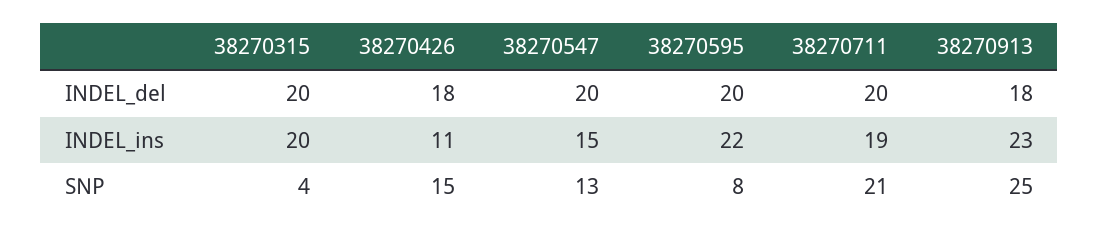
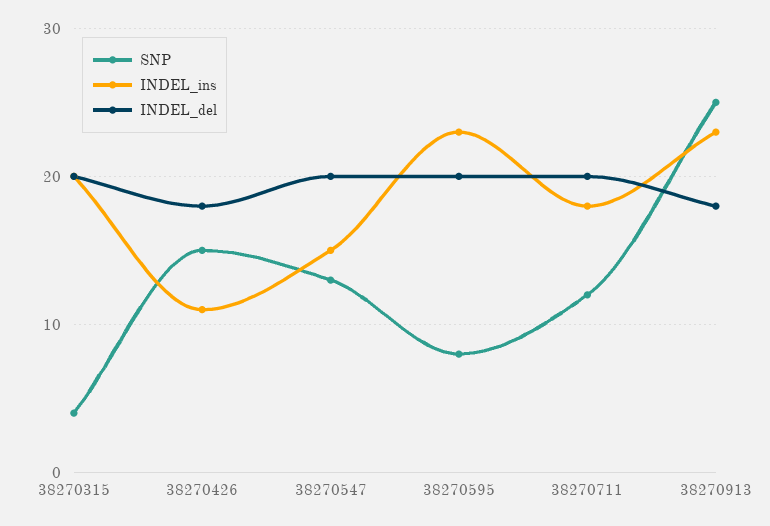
INDEL_ins, 38270595: 22 -> 23
INDEL_ins, 38270711: 19 -> 18
SNP, 38270711: 21 -> 12

